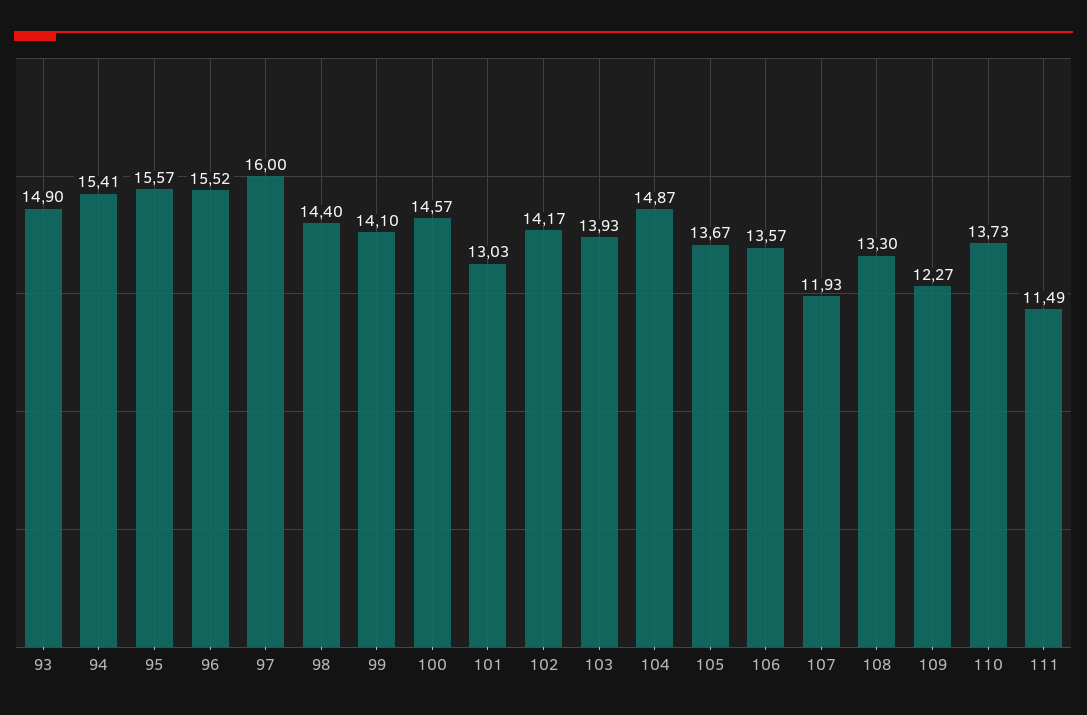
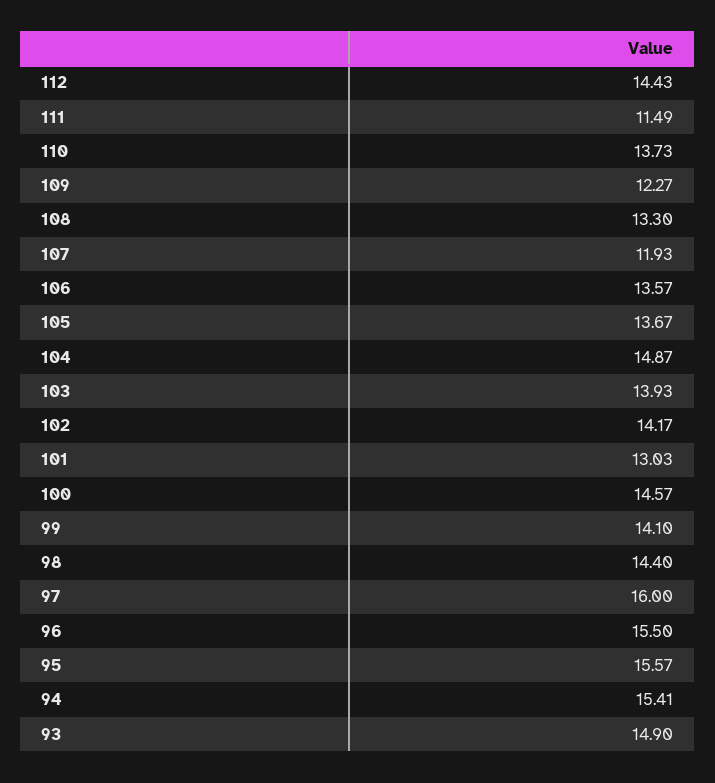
96: 15.52 -> 15.5
112: none -> 14.43

